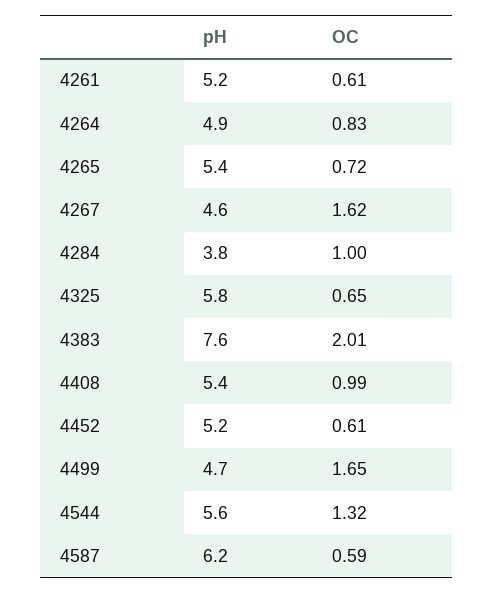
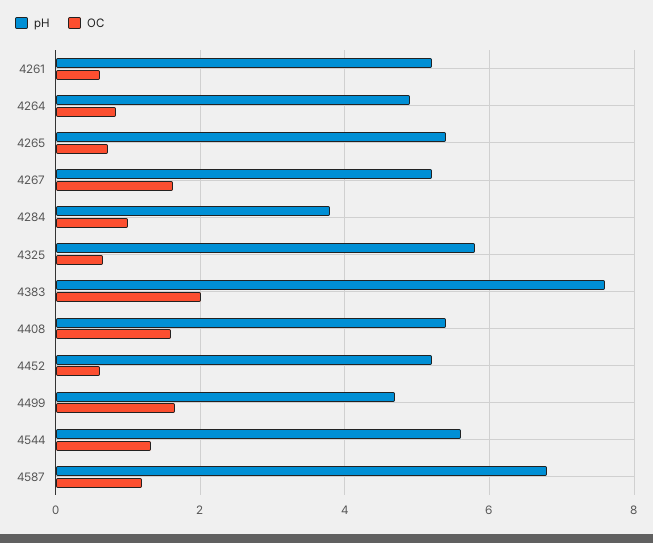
pH, 4267: 4.6 -> 5.2
OC, 4408: 0.99 -> 1.6
pH, 4587: 6.2 -> 6.8
OC, 4587: 0.59 -> 1.2

